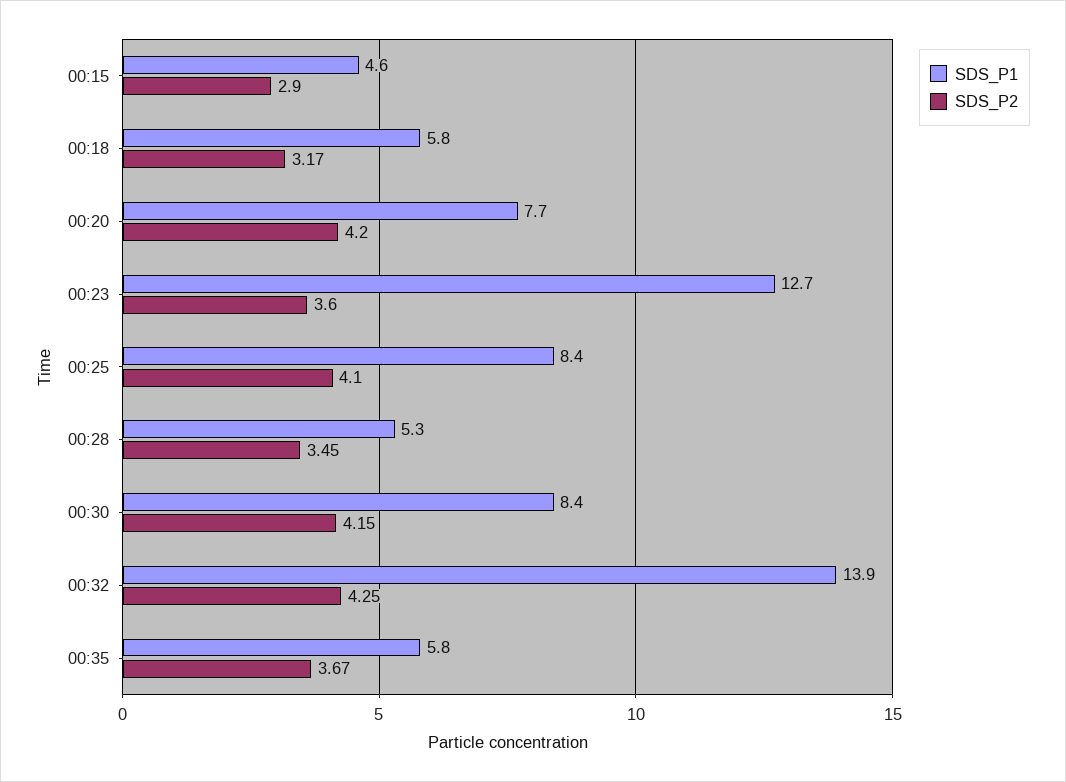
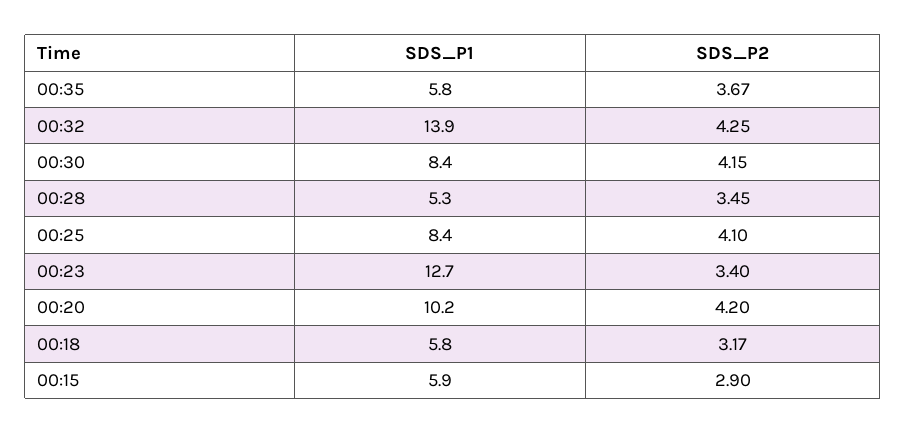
SDS_P1, 00:15: 4.6 -> 5.9
SDS_P1, 00:20: 7.7 -> 10.2
SDS_P2, 00:23: 3.6 -> 3.4

